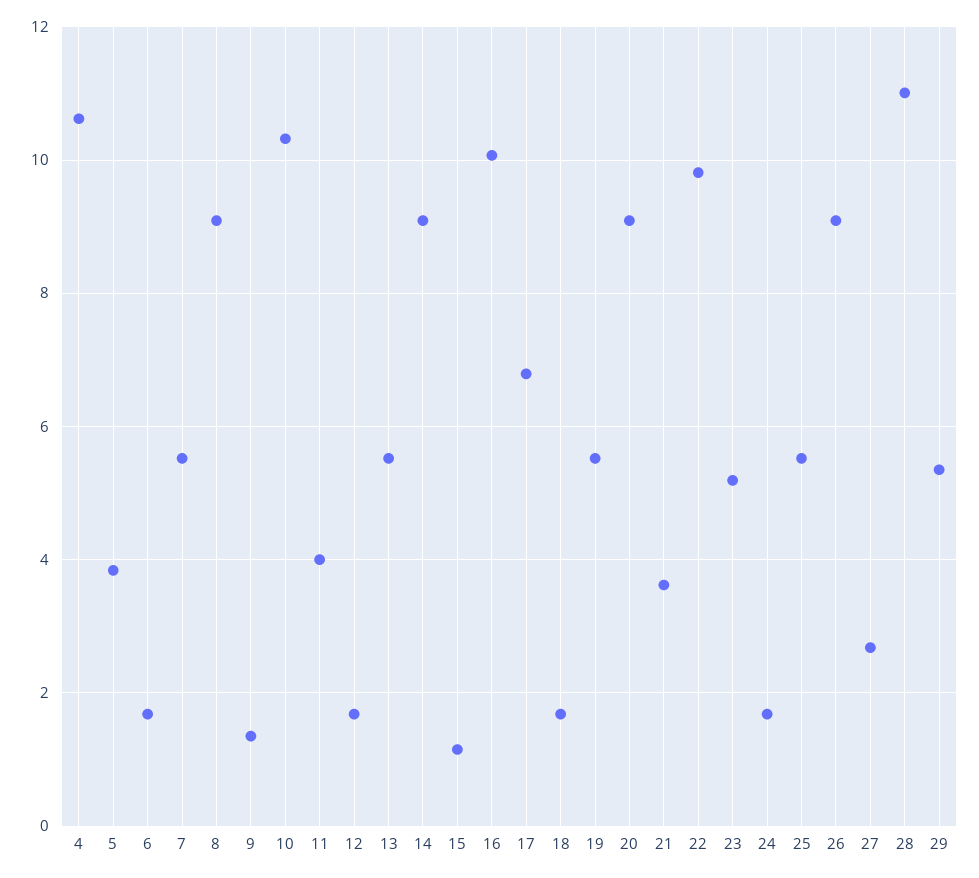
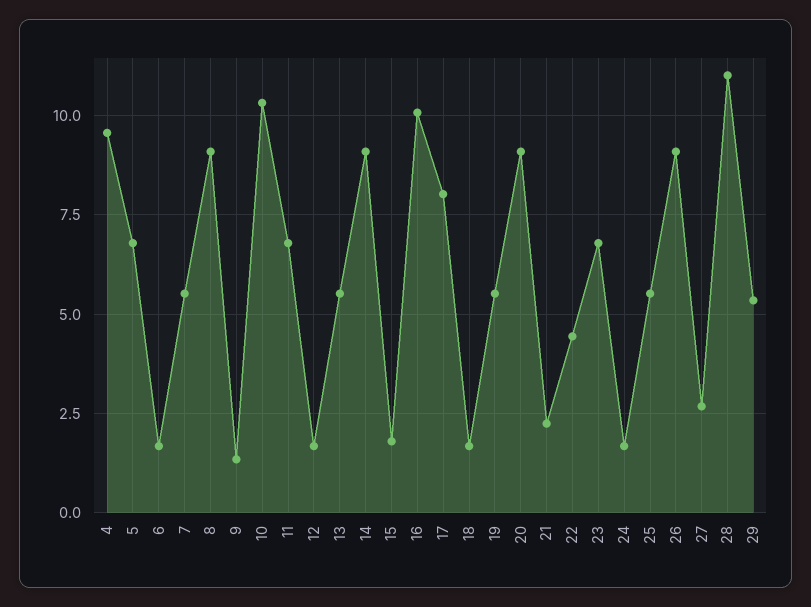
4: 10.6 -> 9.5
5: 3.8 -> 6.75
11: 4 -> 6.75
15: 1.2 -> 1.75
17: 6.8 -> 8
21: 3.6 -> 2.25
22: 9.8 -> 4.5
23: 5.2 -> 6.75

